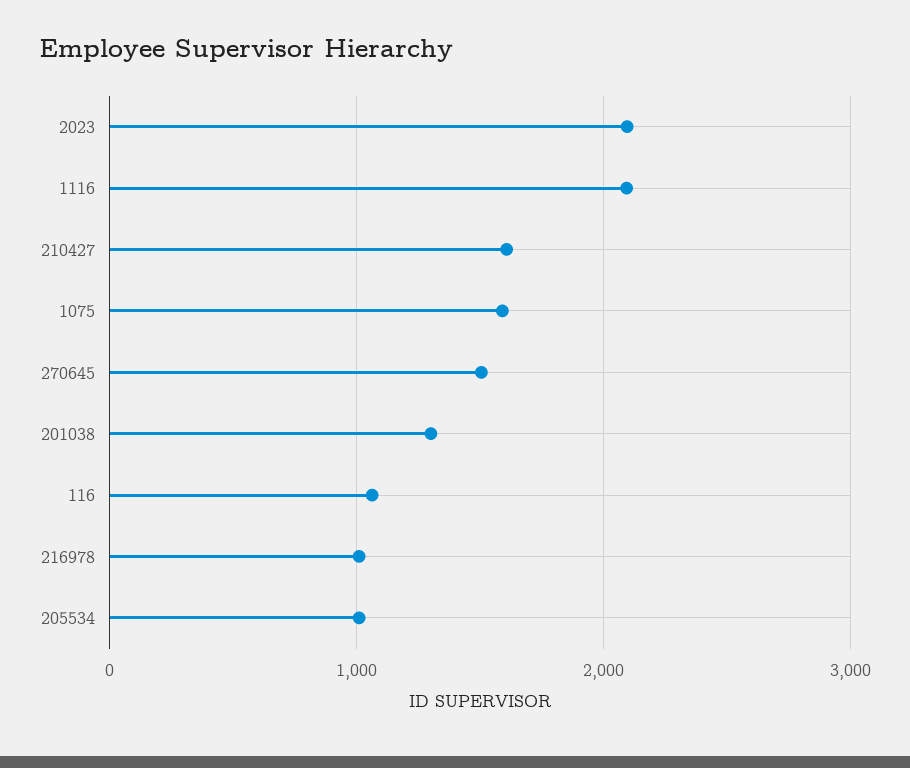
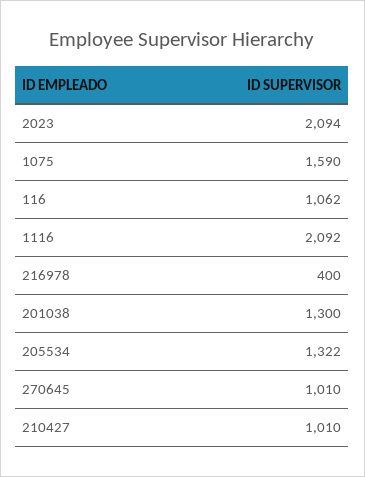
210427: 1600 -> 1010
270645: 1500 -> 1010
216978: 1000 -> 400
205534: 1000 -> 1322

